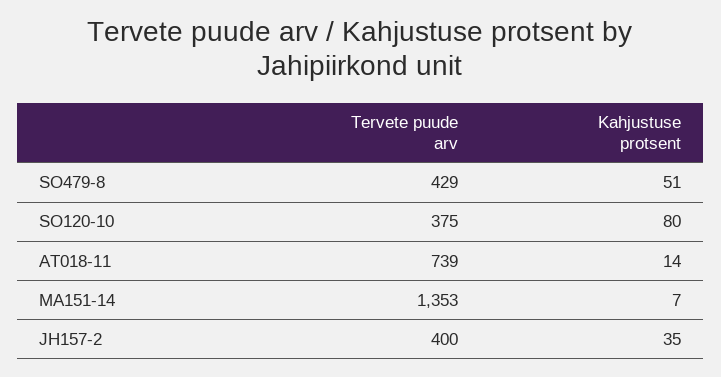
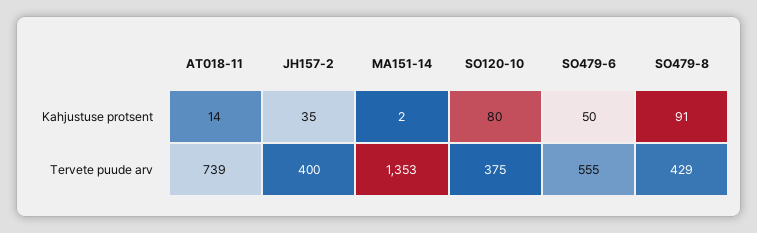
Kahjustuse protsent, SO479-8: 51 -> 91
Kahjustuse protsent, MA151-14: 7 -> 2
Kahjustuse protsent, SO479-6: none -> 50
Tervete puude arv, SO479-6: none -> 555

